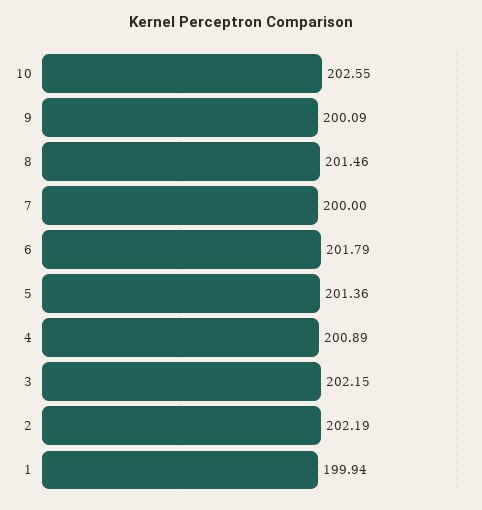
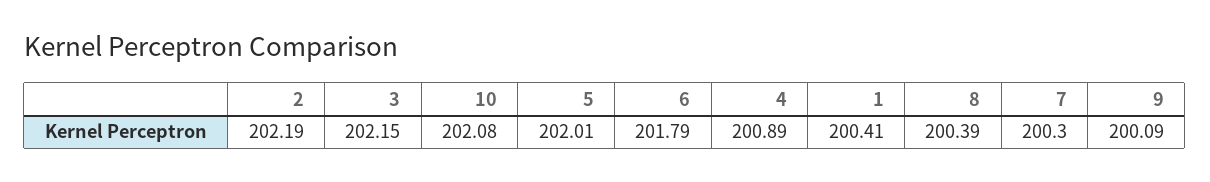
10: 202.55 -> 202.08
8: 201.46 -> 200.39
7: 200 -> 200.3
5: 201.36 -> 202.01
1: 199.94 -> 200.41

